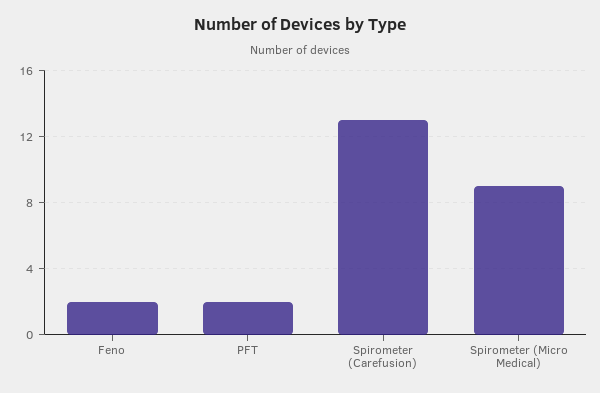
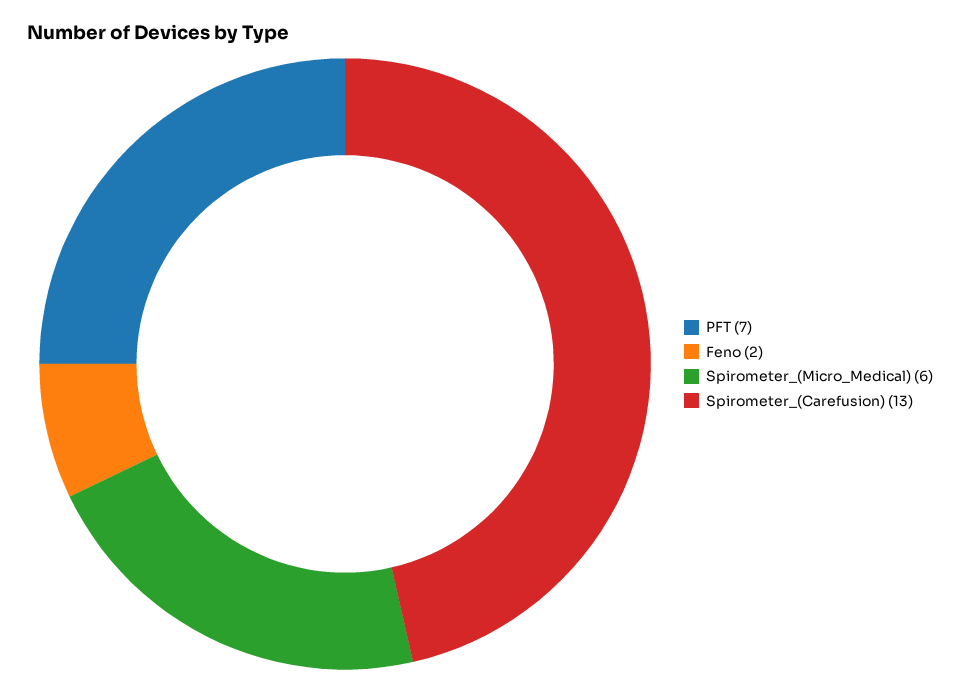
PFT: 2 -> 7
Spirometer (Micro Medical): 9 -> 6

